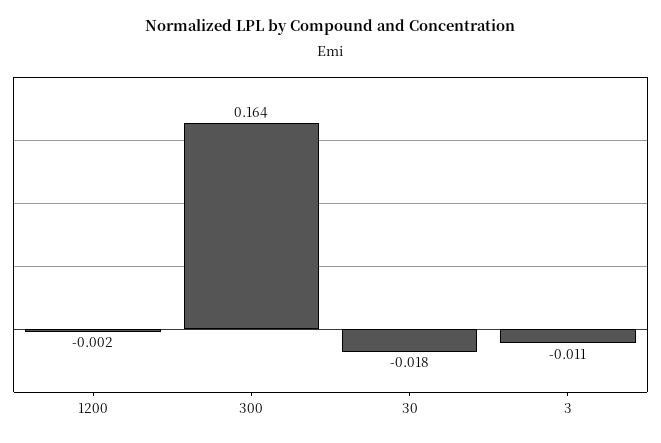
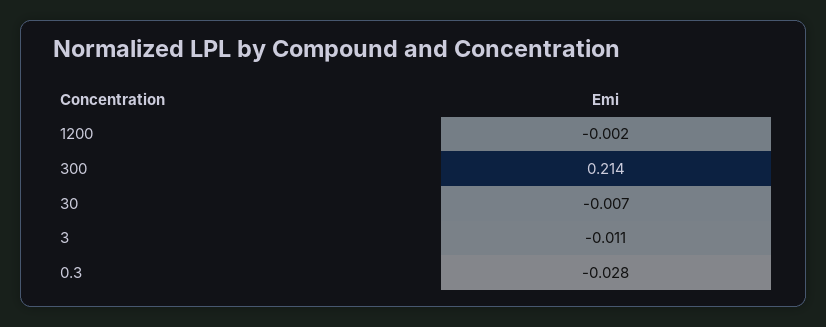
300: 0.164 -> 0.214
30: -0.018 -> -0.007
0.3: none -> -0.028

